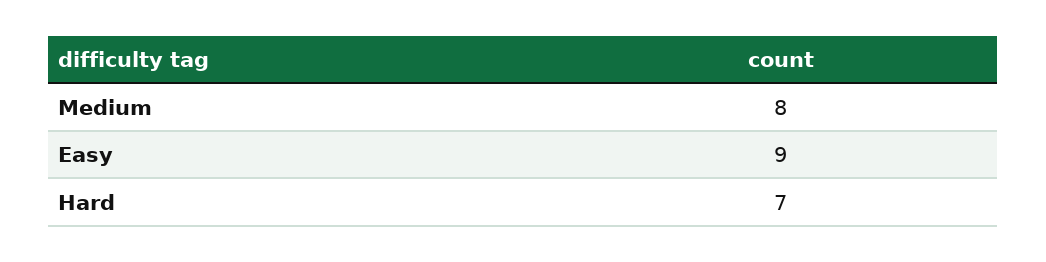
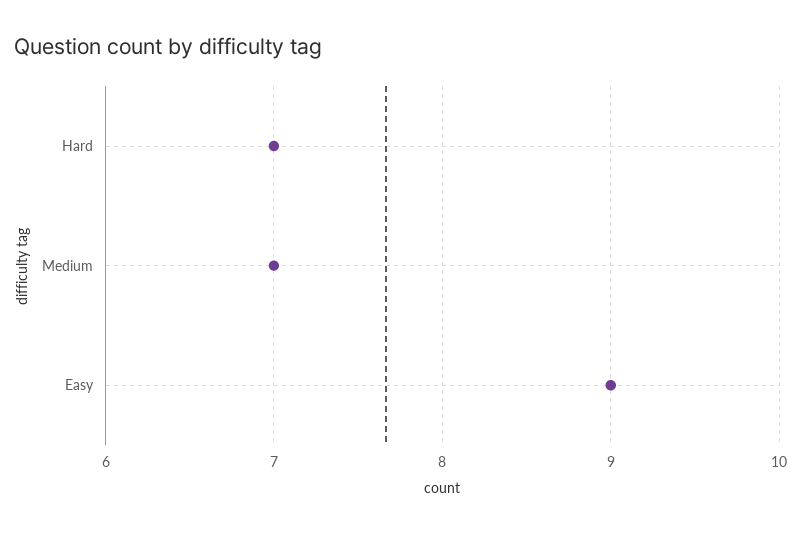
Medium: 8 -> 7

